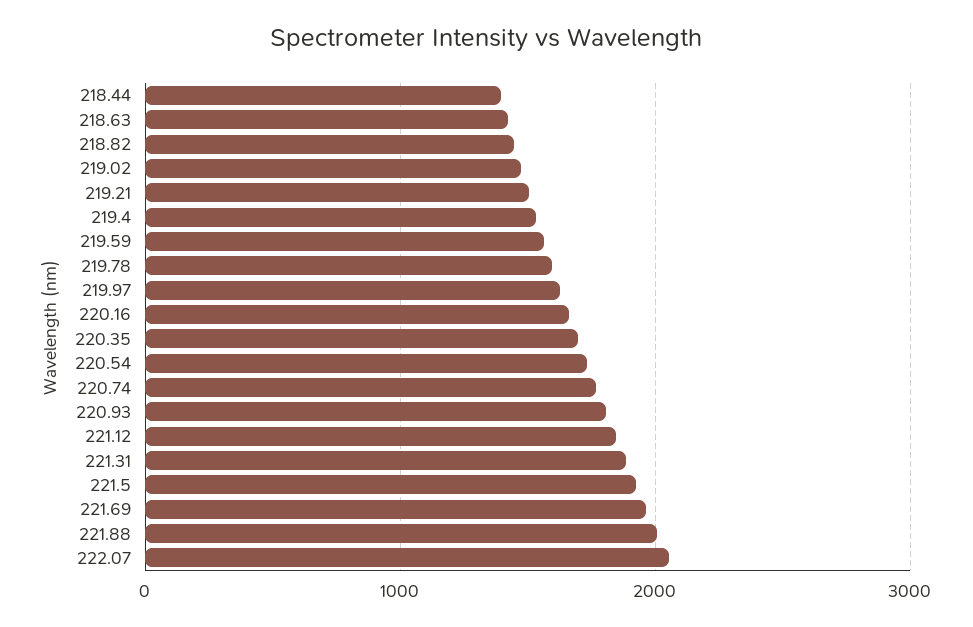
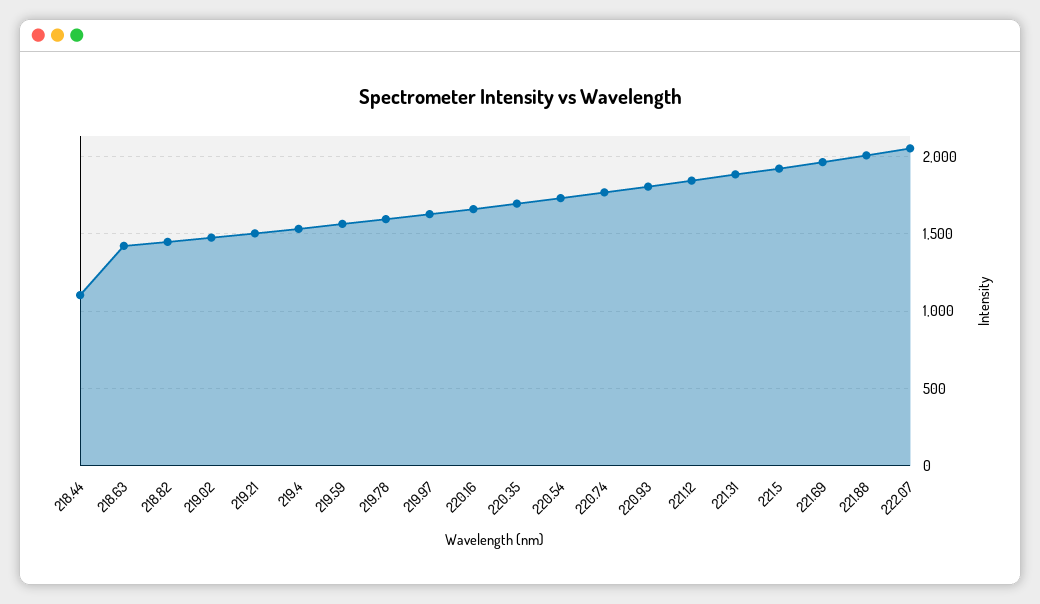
218.44: 1400 -> 1100

